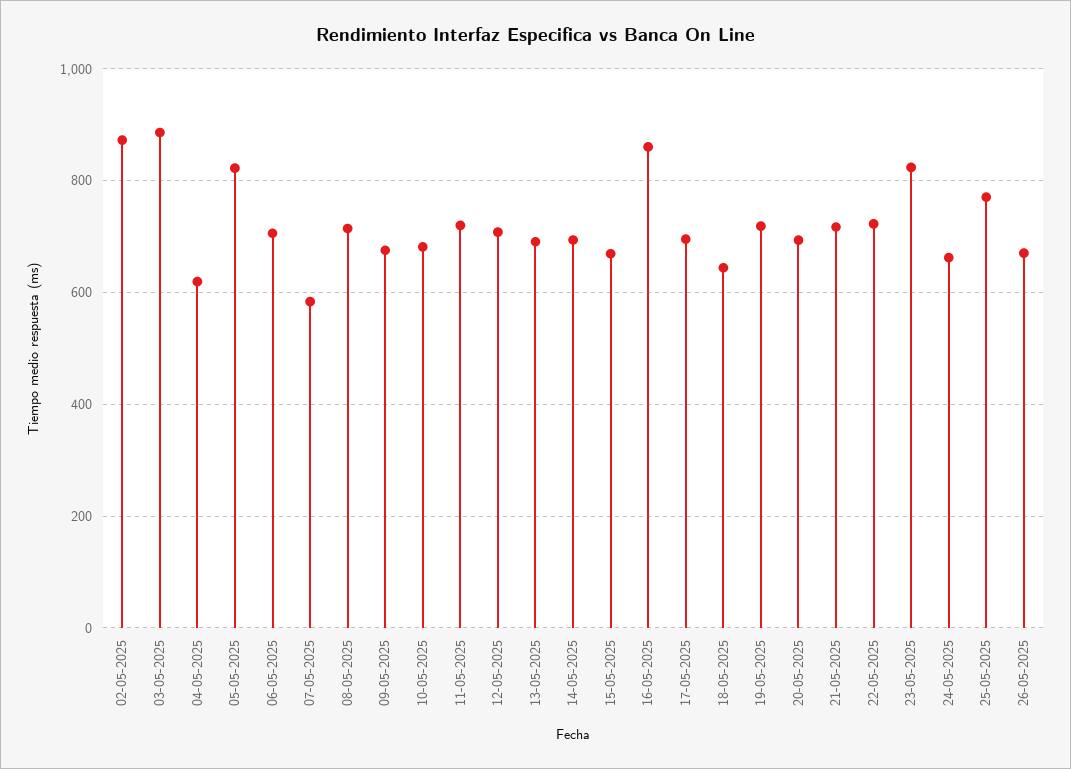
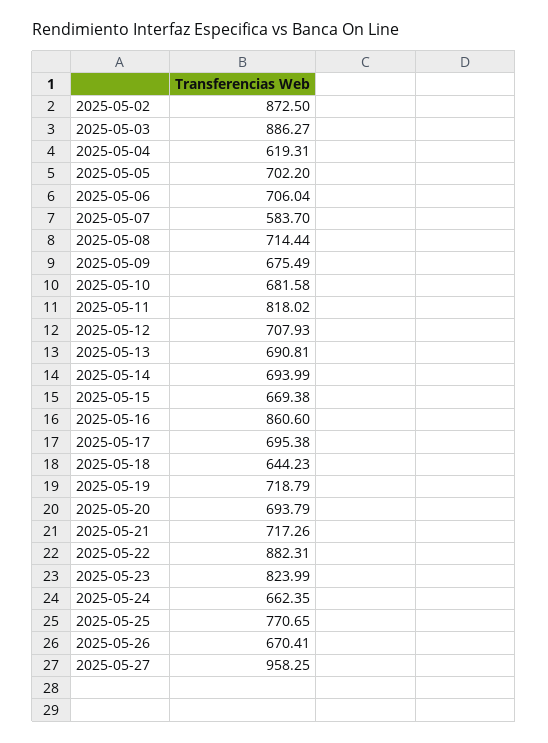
05-05-2025: 820 -> 702.2
11-05-2025: 720 -> 818.02
22-05-2025: 720 -> 882.31
2025-05-27: none -> 958.25

